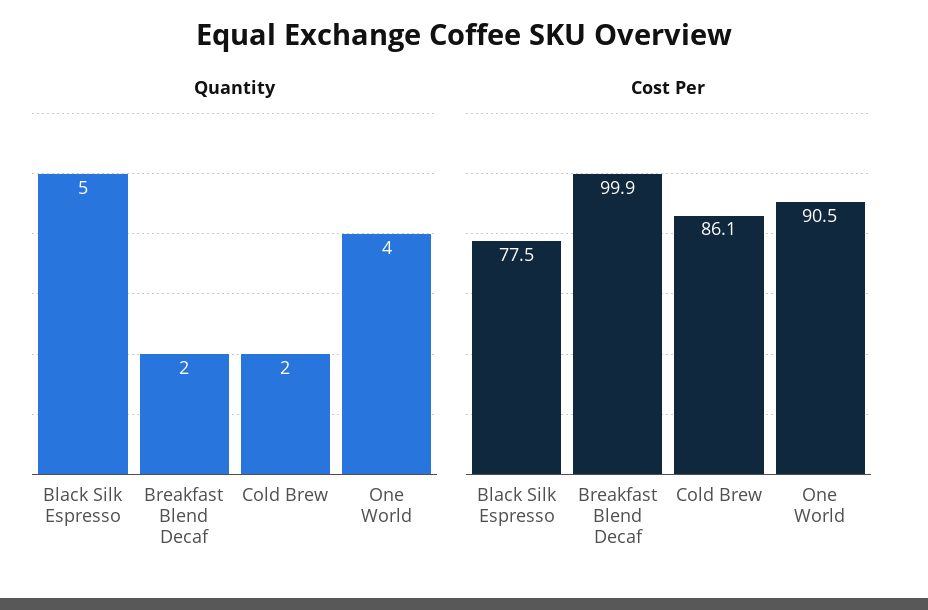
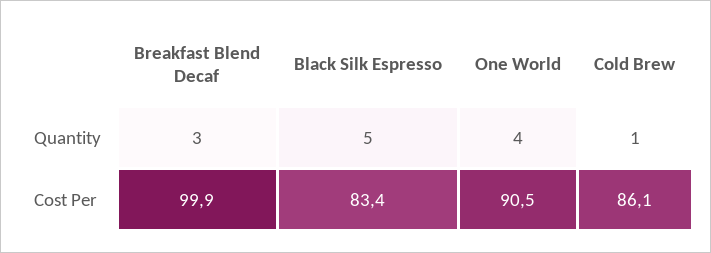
Quantity, Breakfast Blend Decaf: 2 -> 3
Quantity, Cold Brew: 2 -> 1
Cost Per, Black Silk Espresso: 77.5 -> 83.4

